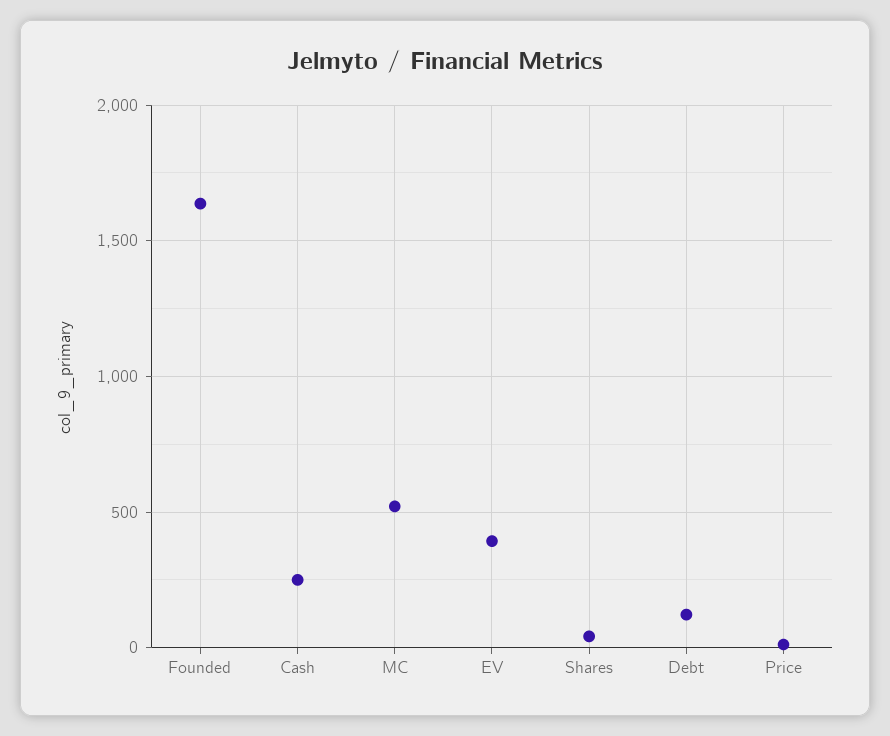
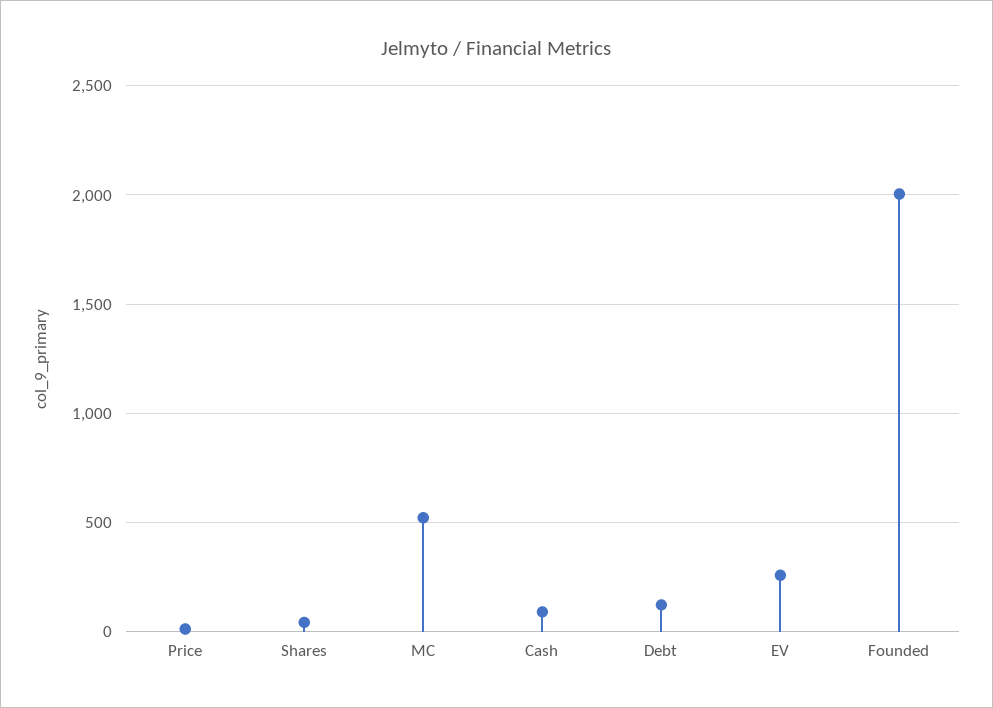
Founded: 1650 -> 2000
Cash: 250 -> 100
EV: 400 -> 250

